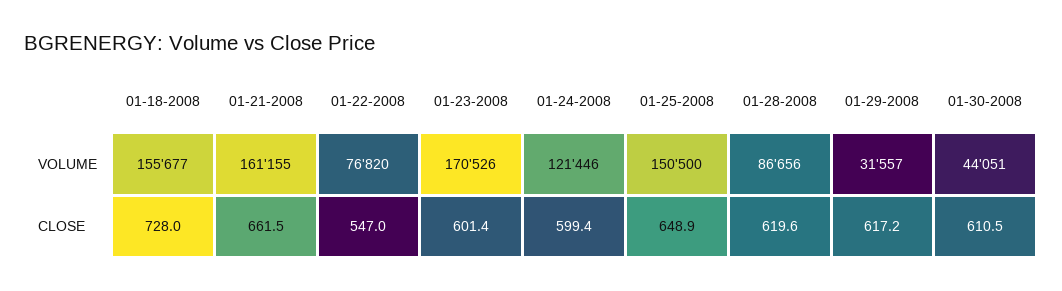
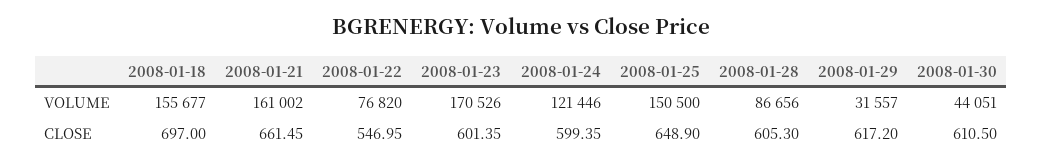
01-21-2008, VOLUME: 161155 -> 161002
01-18-2008, CLOSE: 728 -> 697
01-28-2008, CLOSE: 619.6 -> 605.3

